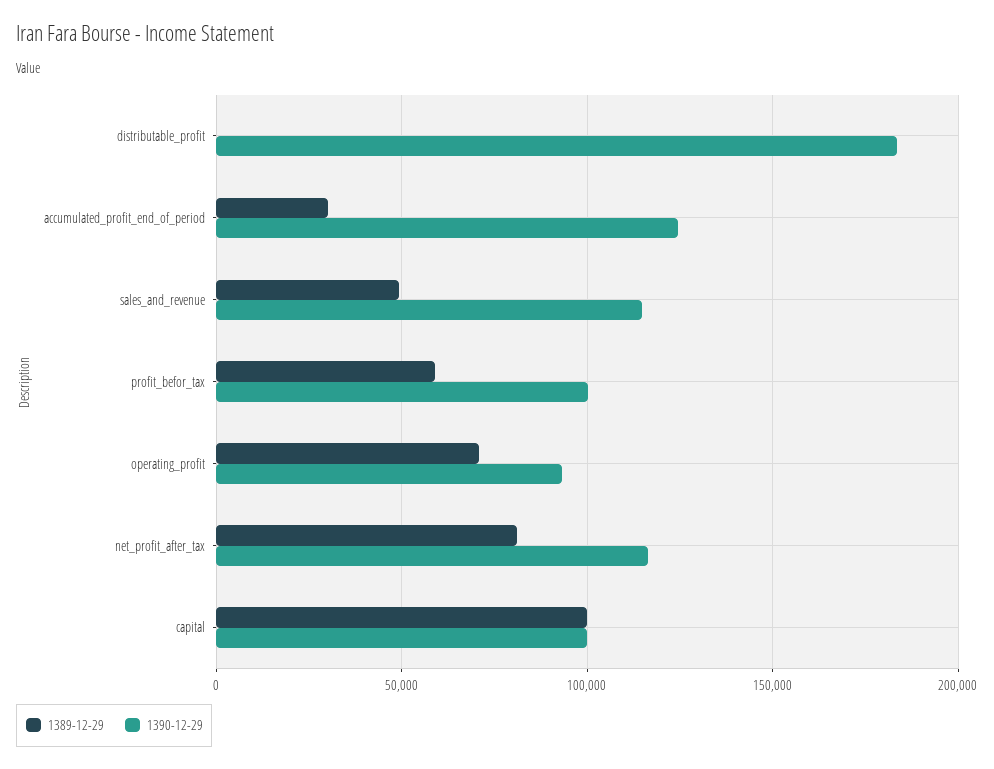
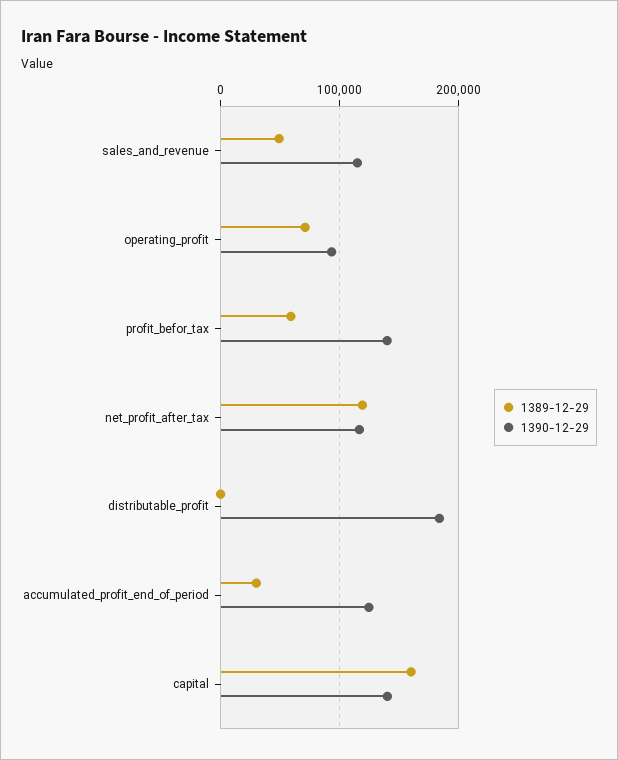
1390-12-29, profit_befor_tax: 100000 -> 140000
1389-12-29, net_profit_after_tax: 80000 -> 120000
1389-12-29, capital: 100000 -> 160000
1390-12-29, capital: 100000 -> 140000

